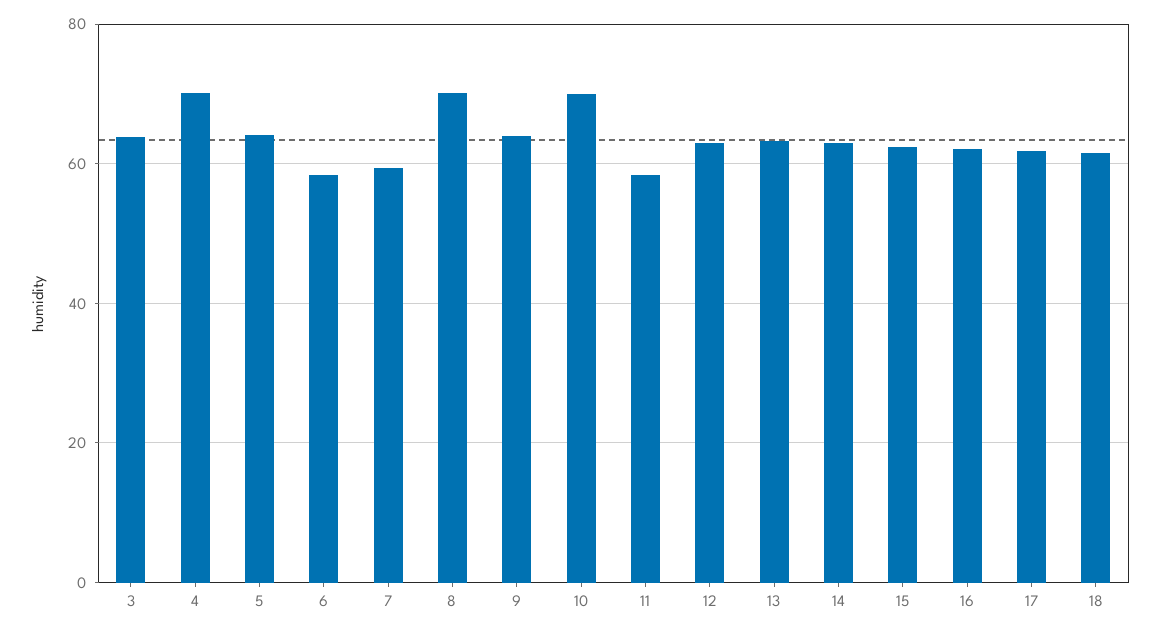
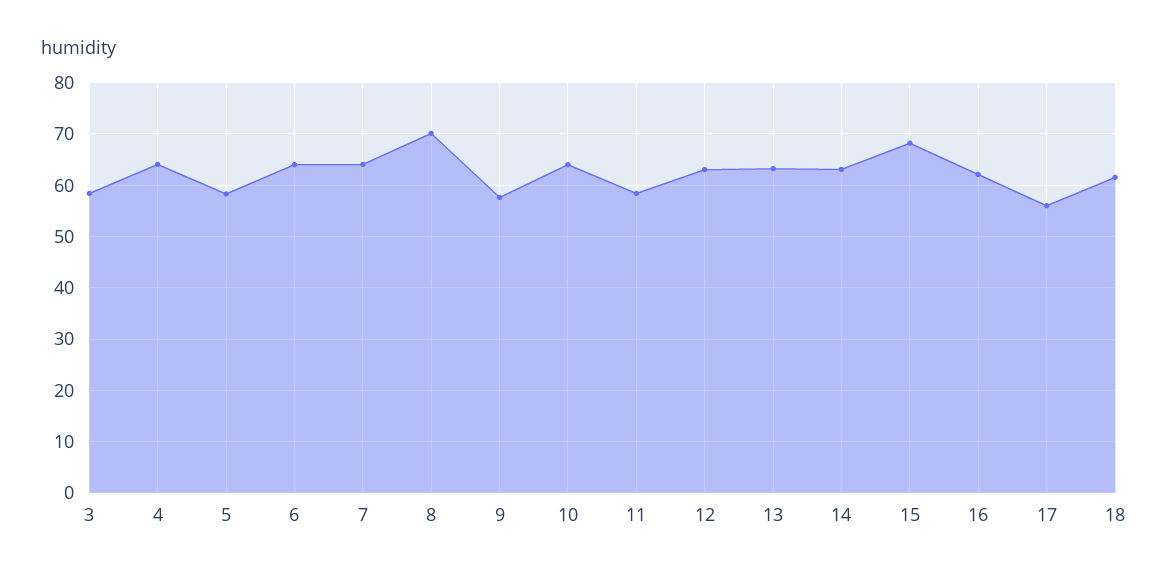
3: 64 -> 58
4: 70 -> 64
5: 64 -> 58
6: 58 -> 64
7: 60 -> 64
9: 64 -> 58
10: 70 -> 64
15: 62 -> 68
17: 62 -> 56

